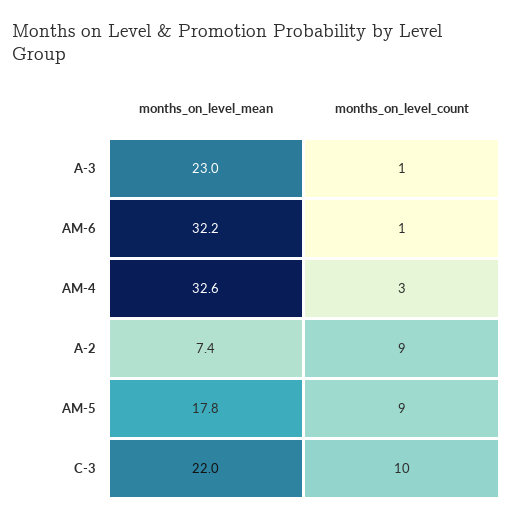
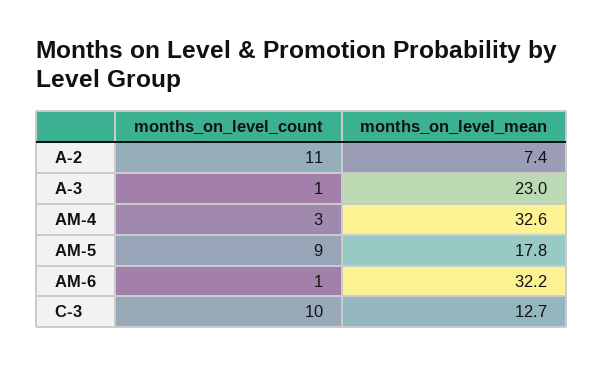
months_on_level_count, A-2: 9 -> 11
months_on_level_mean, C-3: 22 -> 12.7

